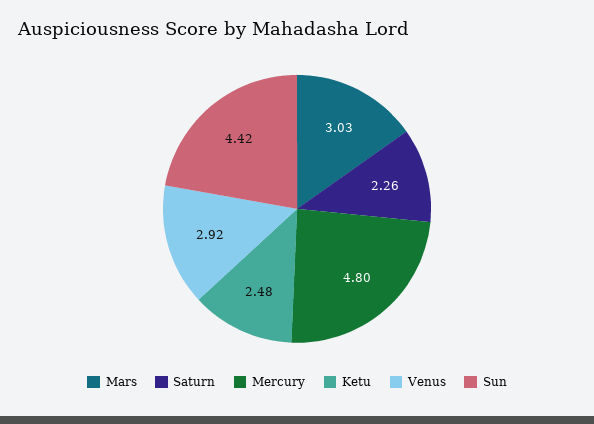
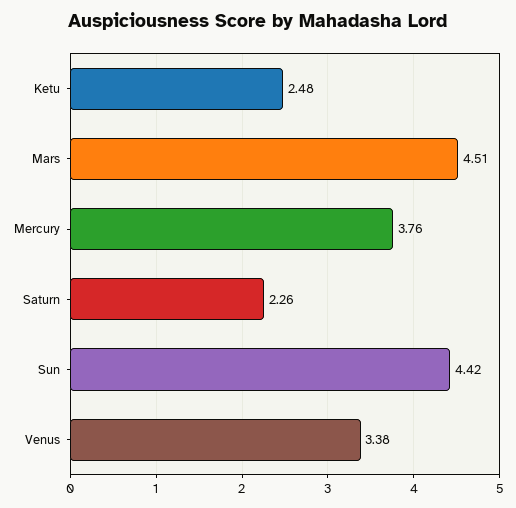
Mars: 3.03 -> 4.51
Mercury: 4.8 -> 3.76
Venus: 2.92 -> 3.38

